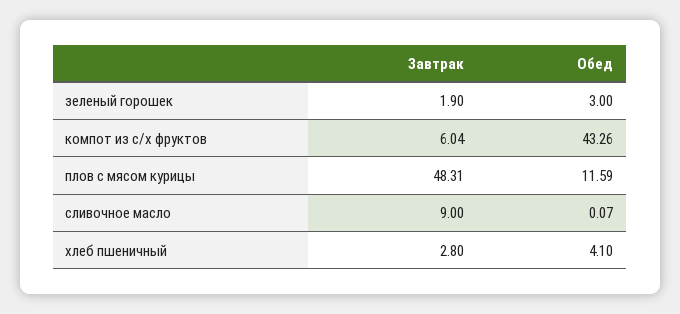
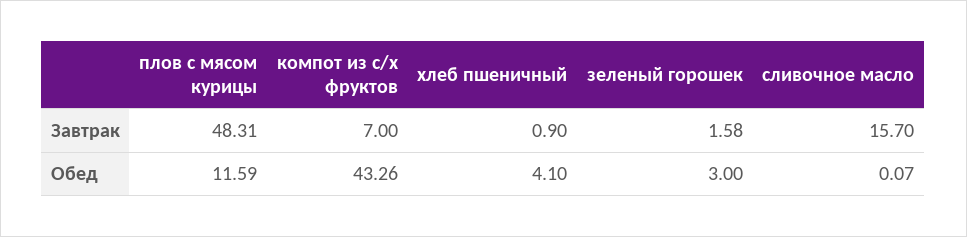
Завтрак, зеленый горошек: 1.9 -> 1.58
Завтрак, компот из с/х фруктов: 6.04 -> 7
Завтрак, сливочное масло: 9 -> 15.7
Завтрак, хлеб пшеничный: 2.8 -> 0.9

